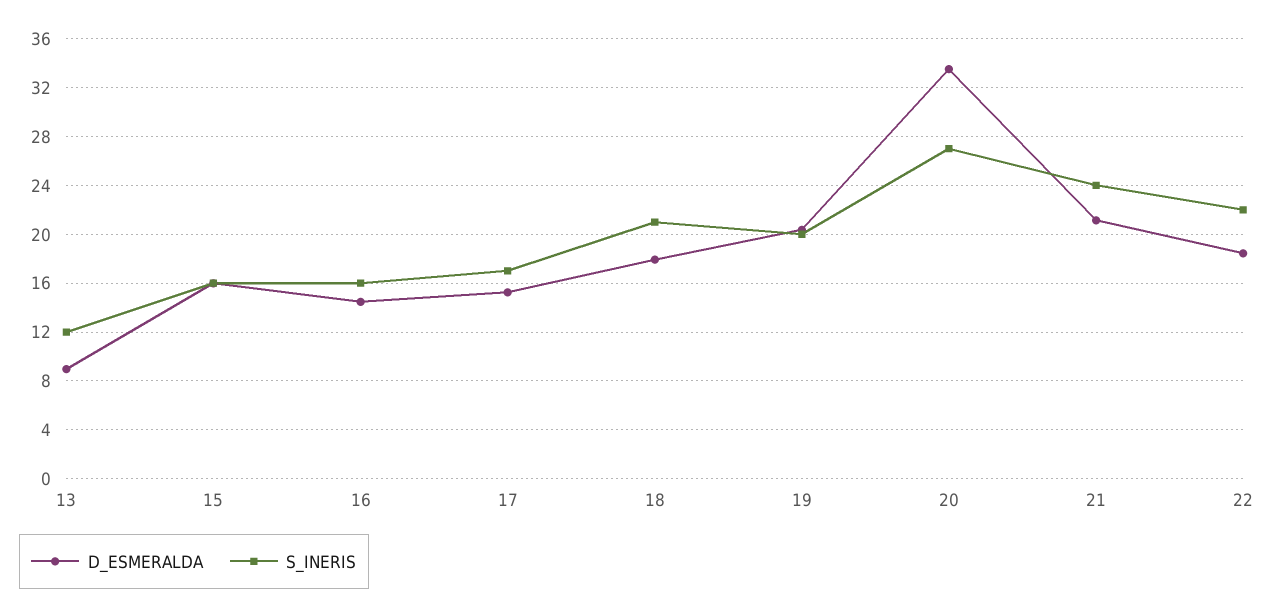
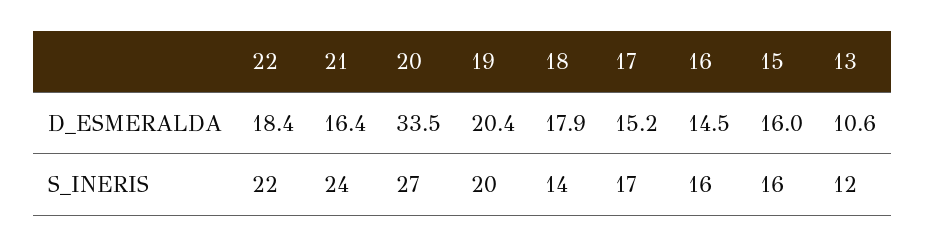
D_ESMERALDA, 13: 9 -> 10.6
S_INERIS, 18: 21 -> 14
D_ESMERALDA, 21: 21 -> 16.4

